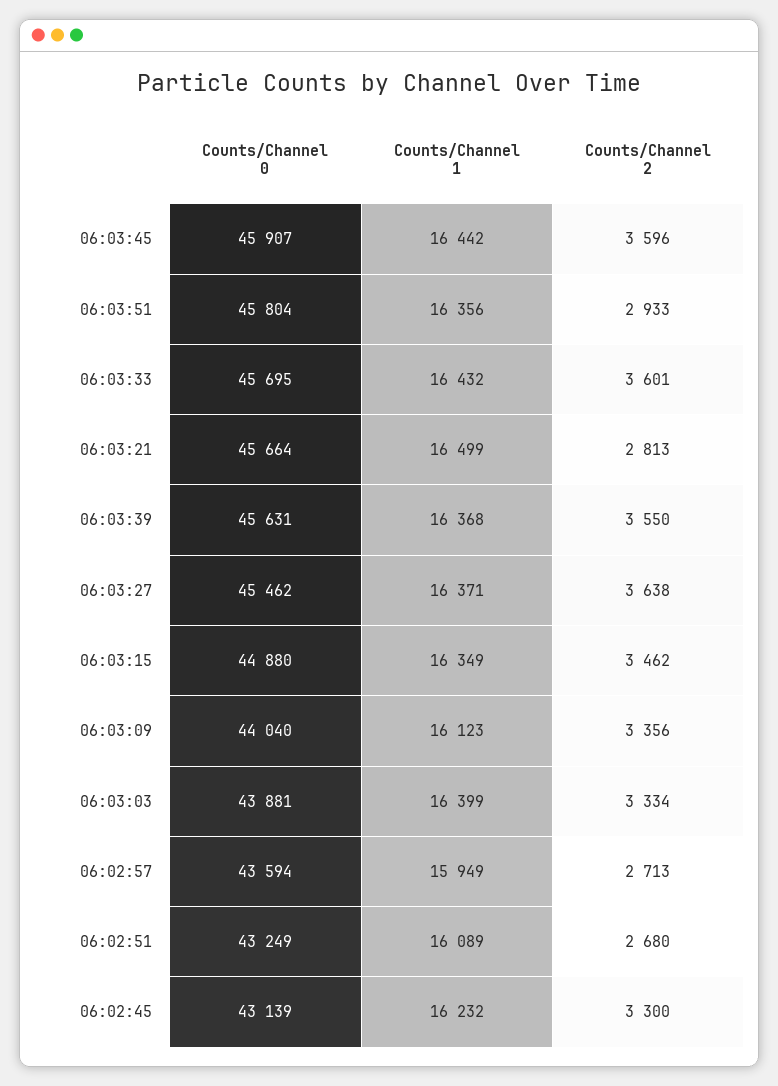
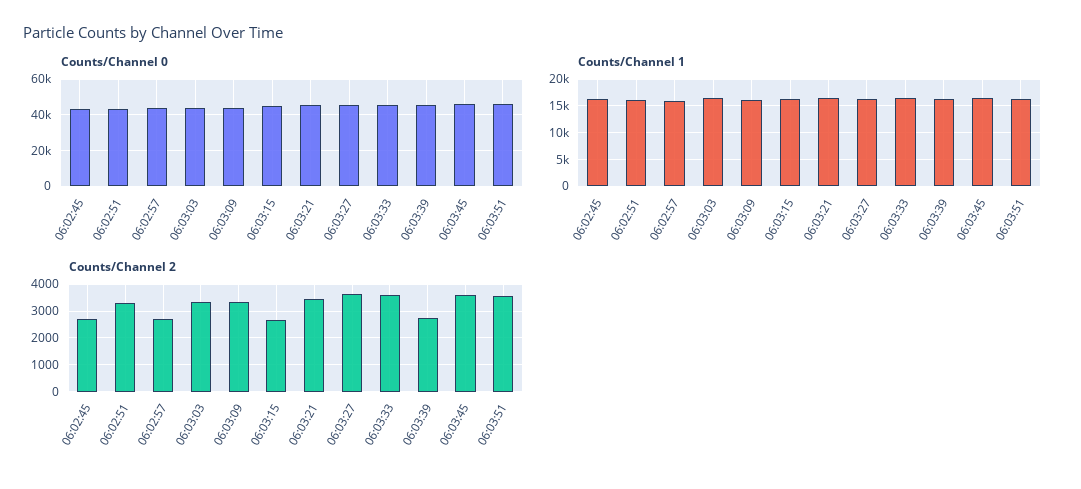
Counts/Channel 2, 06:03:51: 2933 -> 3500
Counts/Channel 2, 06:03:21: 2813 -> 3500
Counts/Channel 2, 06:03:39: 3550 -> 2750
Counts/Channel 2, 06:03:15: 3462 -> 2750
Counts/Channel 2, 06:02:51: 2680 -> 3250
Counts/Channel 2, 06:02:45: 3300 -> 2750

